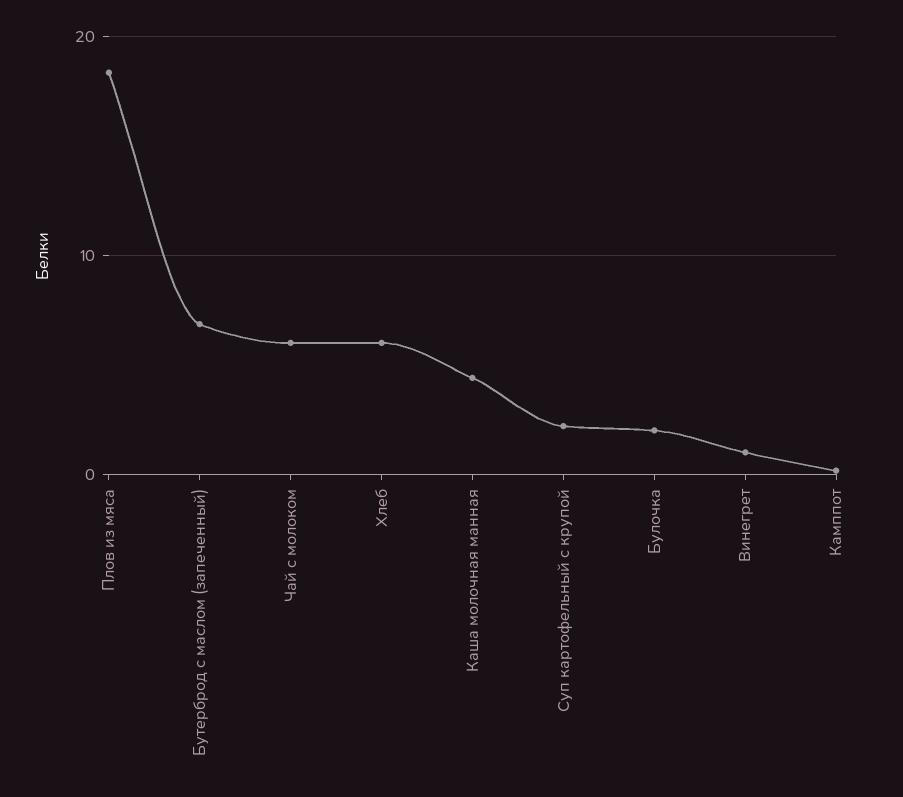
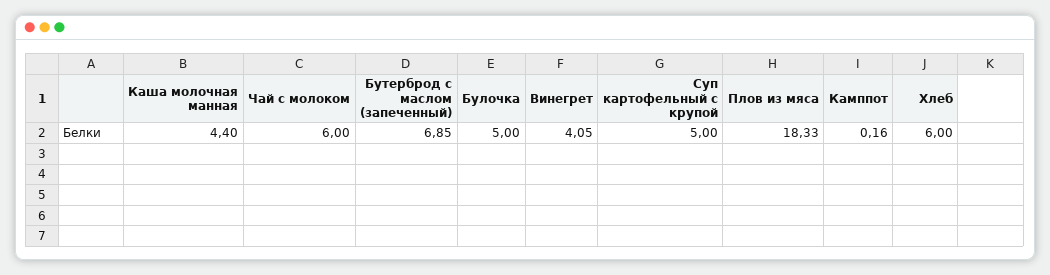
Суп картофельный с крупой: 2 -> 5
Булочка: 2 -> 5
Винегрет: 1 -> 4.05

